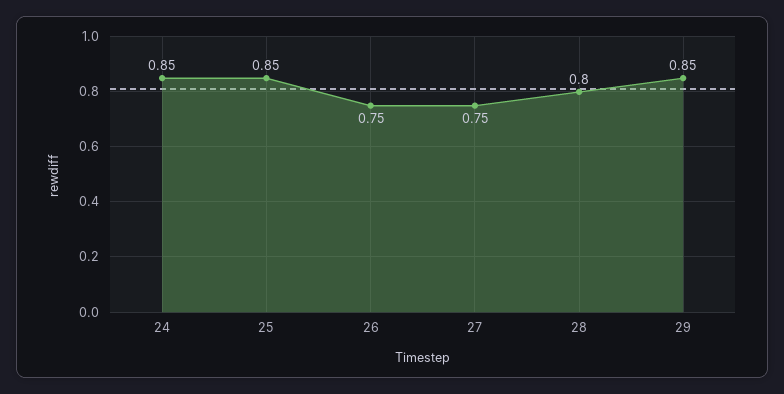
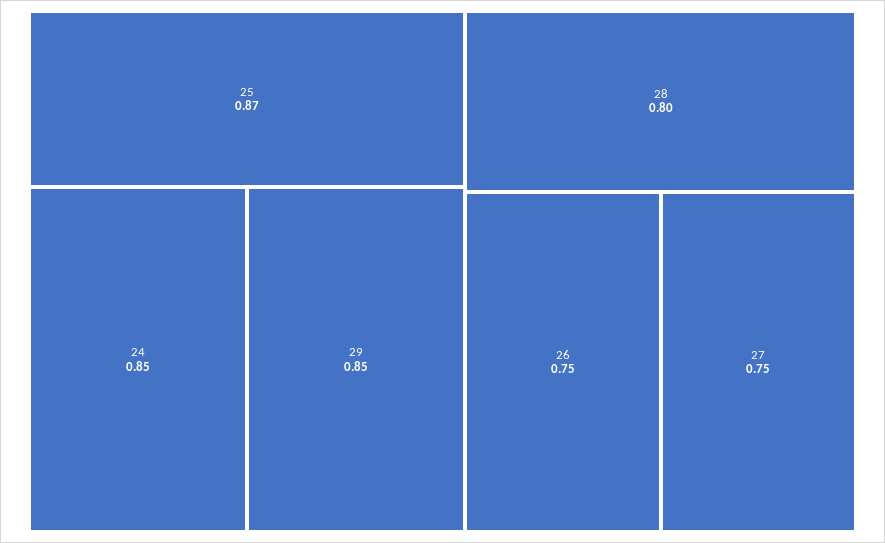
25: 0.85 -> 0.87

